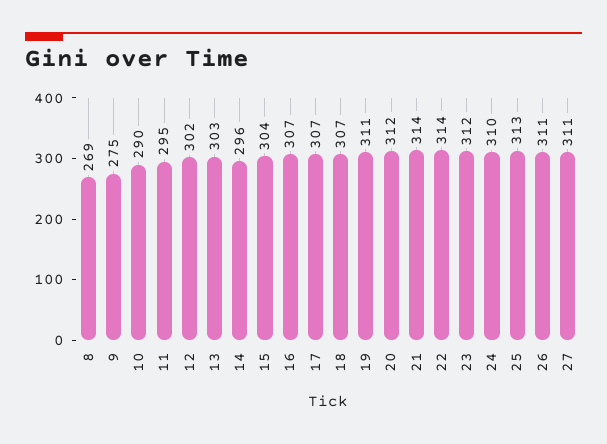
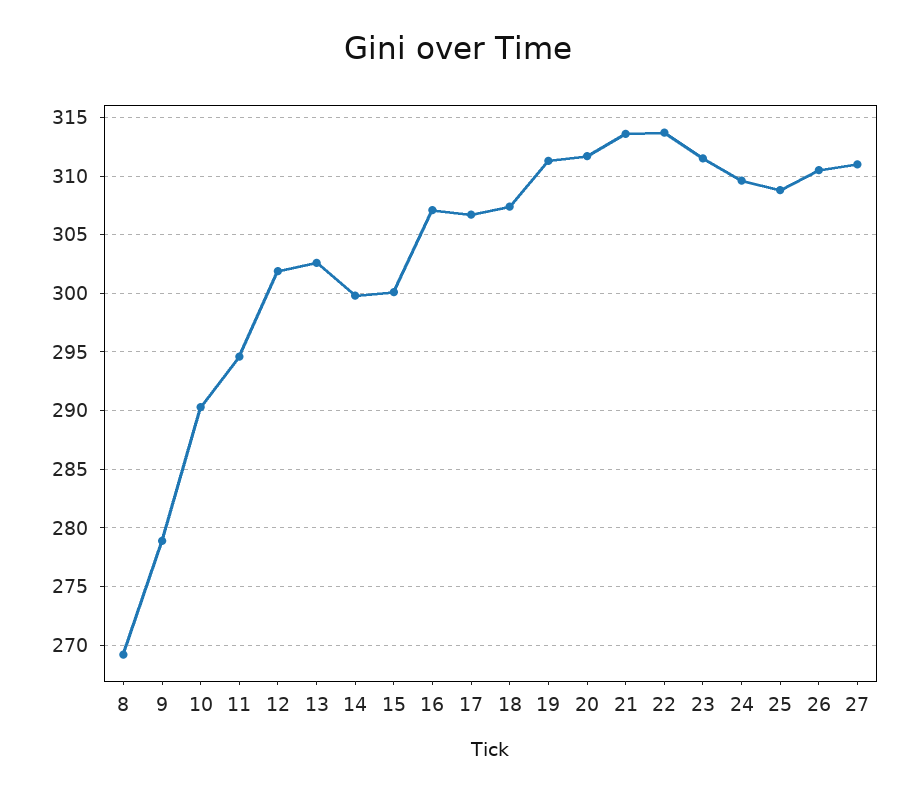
9: 275 -> 279
14: 296 -> 300
15: 304 -> 300
25: 313 -> 309

